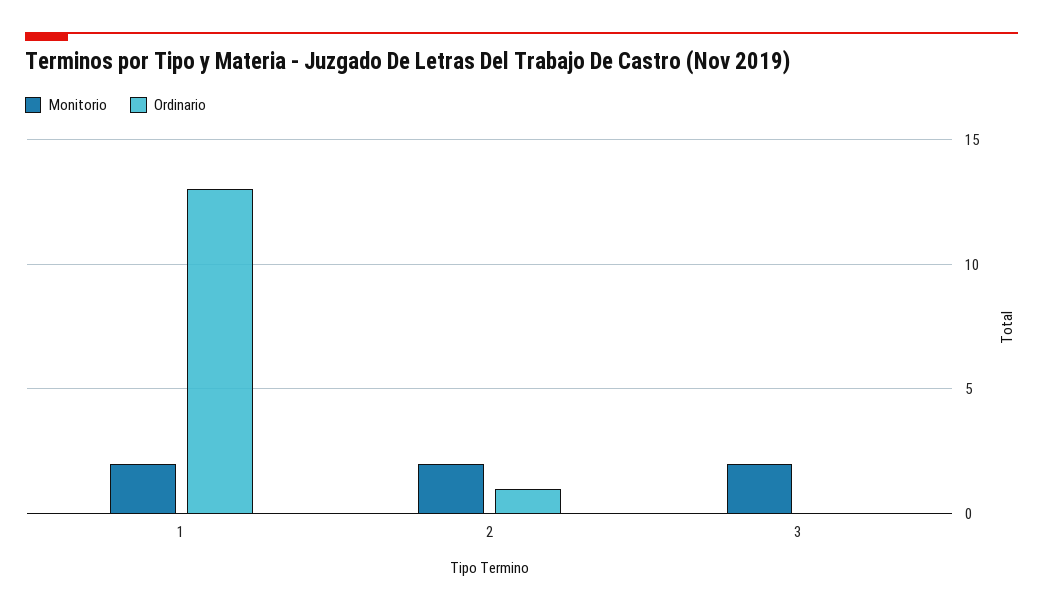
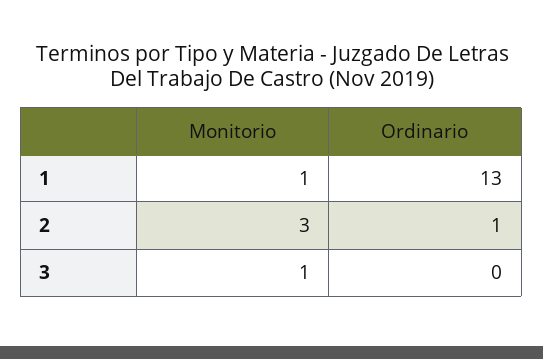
Monitorio, 1: 2 -> 1
Monitorio, 2: 2 -> 3
Monitorio, 3: 2 -> 1

